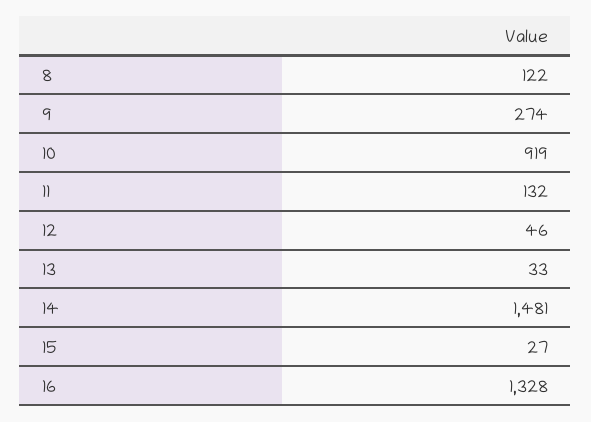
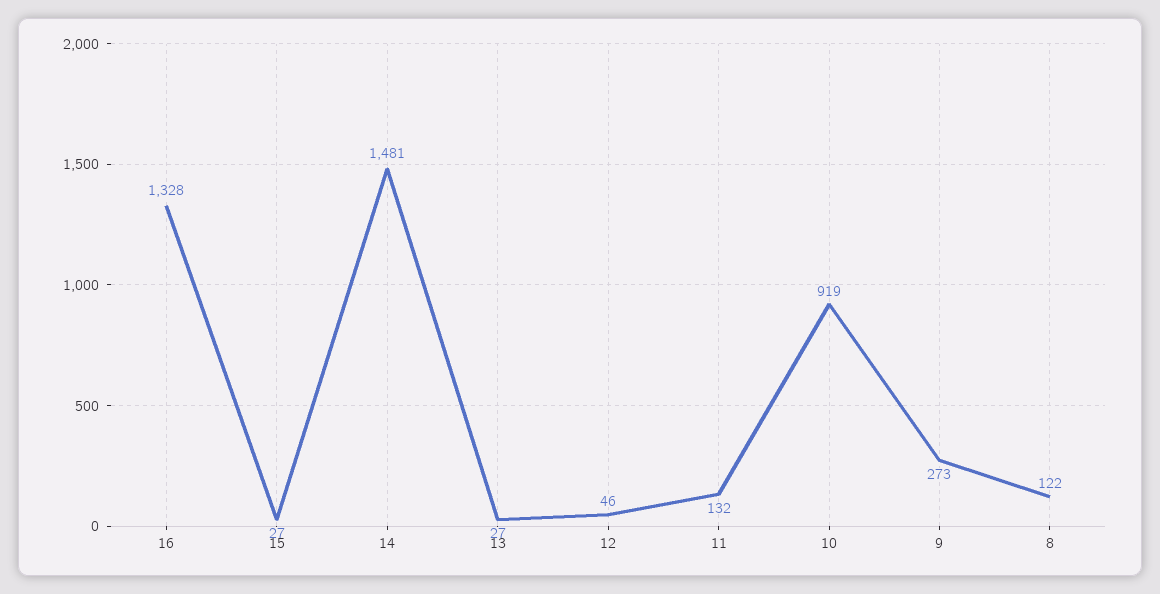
9: 274 -> 273
13: 33 -> 27

